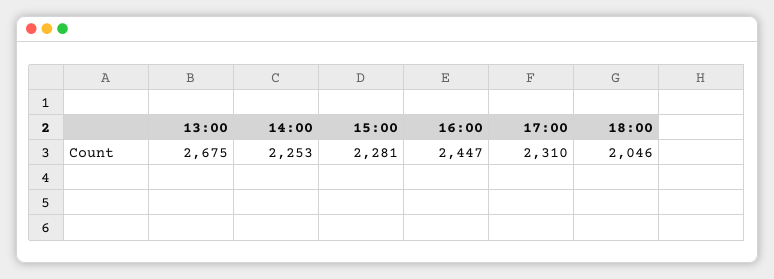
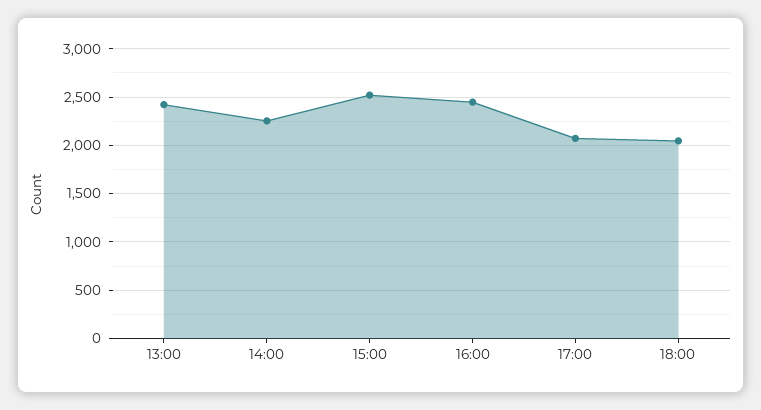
13:00: 2675 -> 2400
15:00: 2281 -> 2500
17:00: 2310 -> 2100

